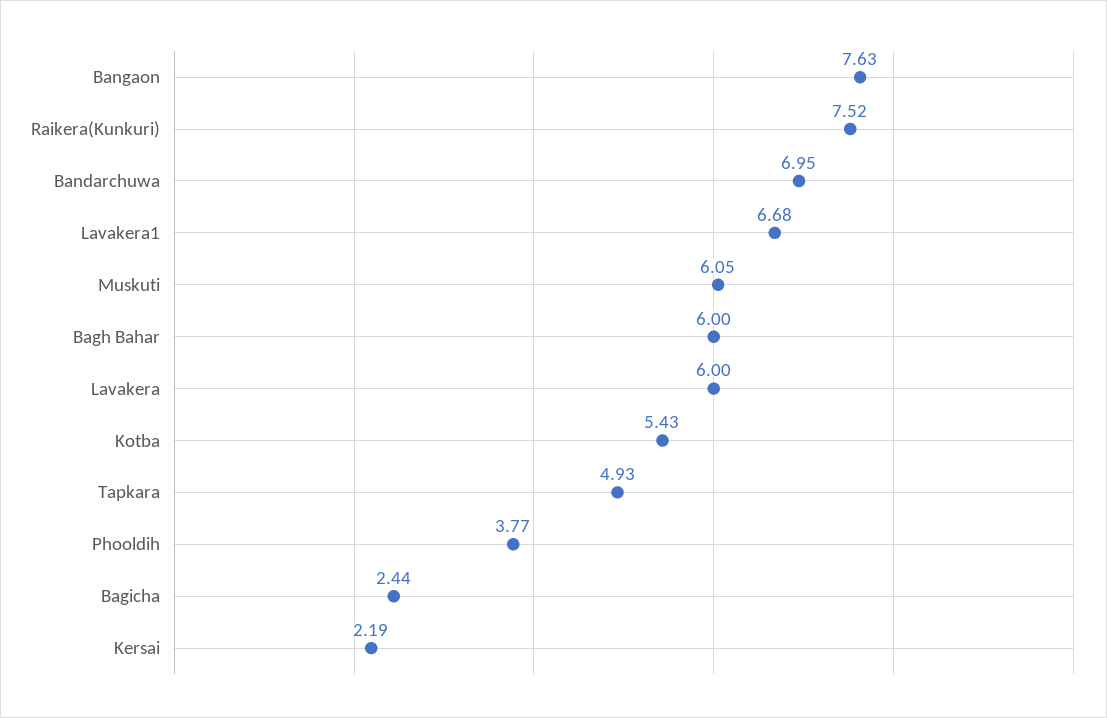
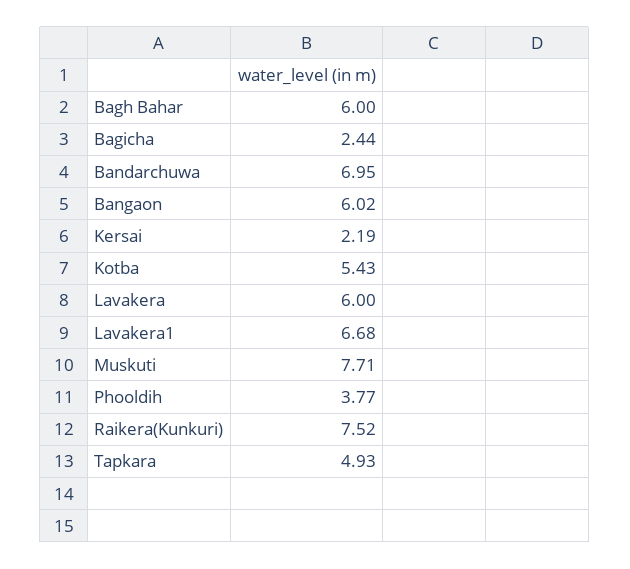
Bangaon: 7.63 -> 6.02
Muskuti: 6.05 -> 7.71

